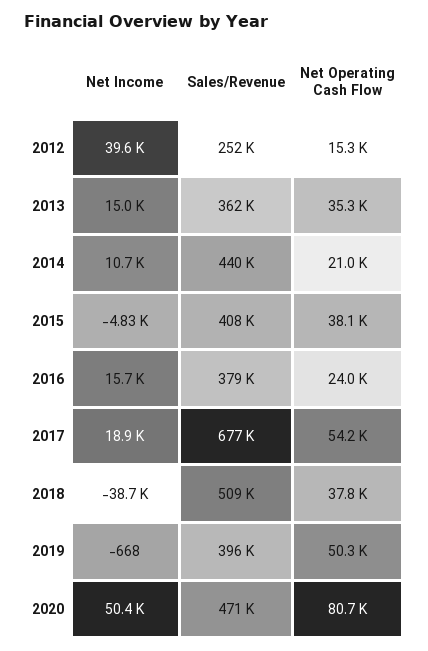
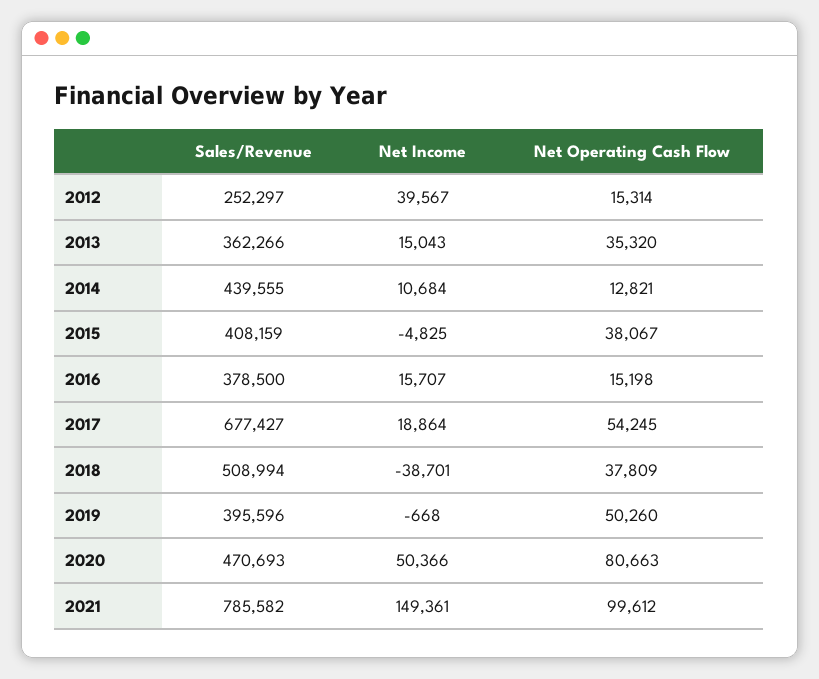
Net Operating Cash Flow, 2014: 21000 -> 12821
Net Operating Cash Flow, 2016: 24000 -> 15198
Sales/Revenue, 2021: none -> 785582
Net Income, 2021: none -> 149361
Net Operating Cash Flow, 2021: none -> 99612

